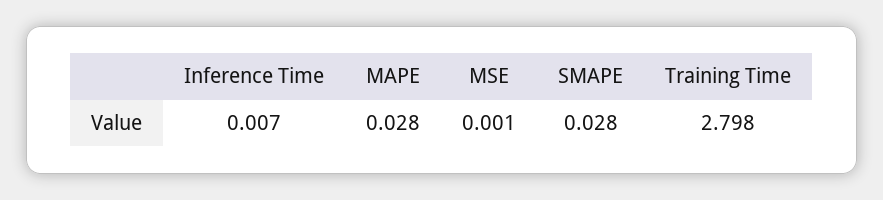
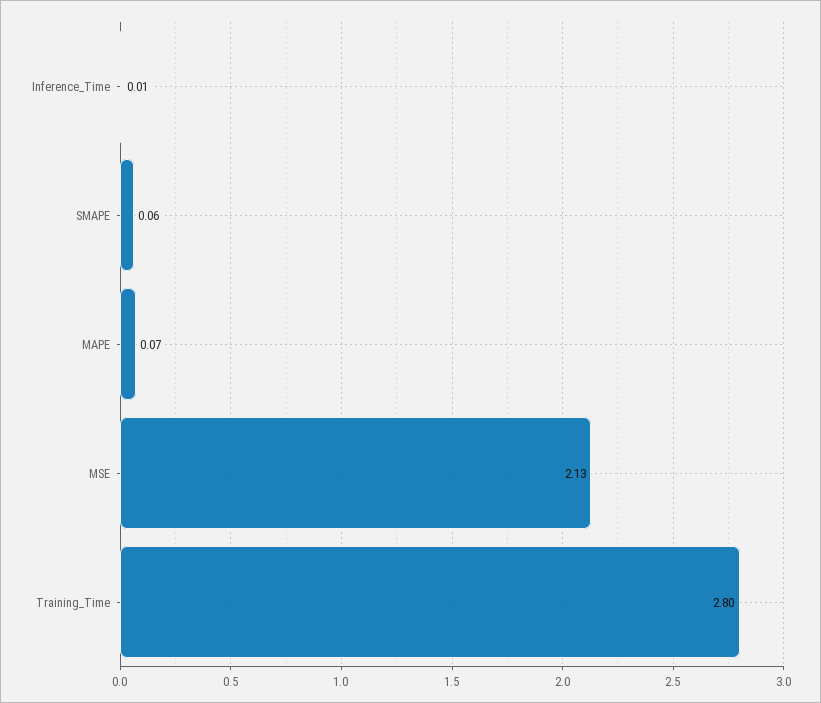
MAPE: 0.028 -> 0.07
MSE: 0.001 -> 2.13
SMAPE: 0.028 -> 0.06

